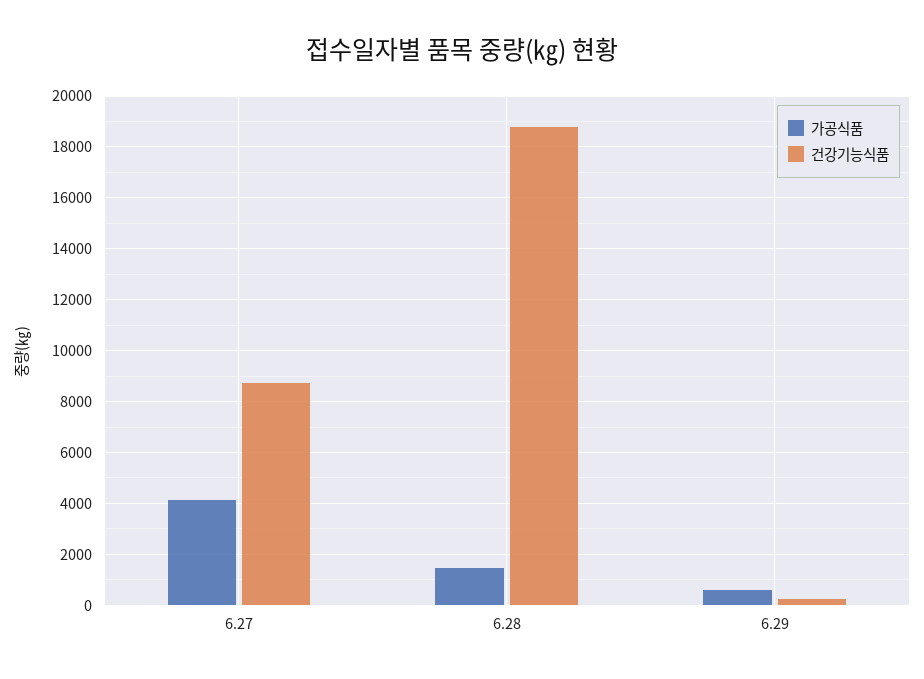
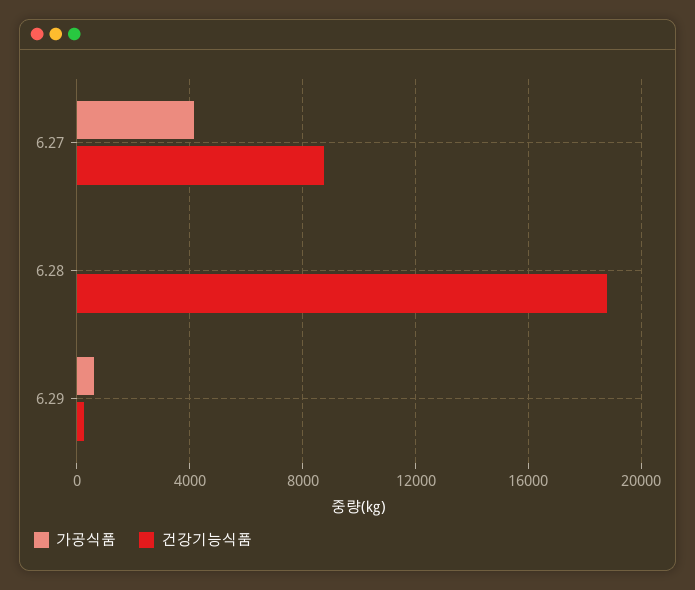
가공식품, 6.28: 1500 -> 0

